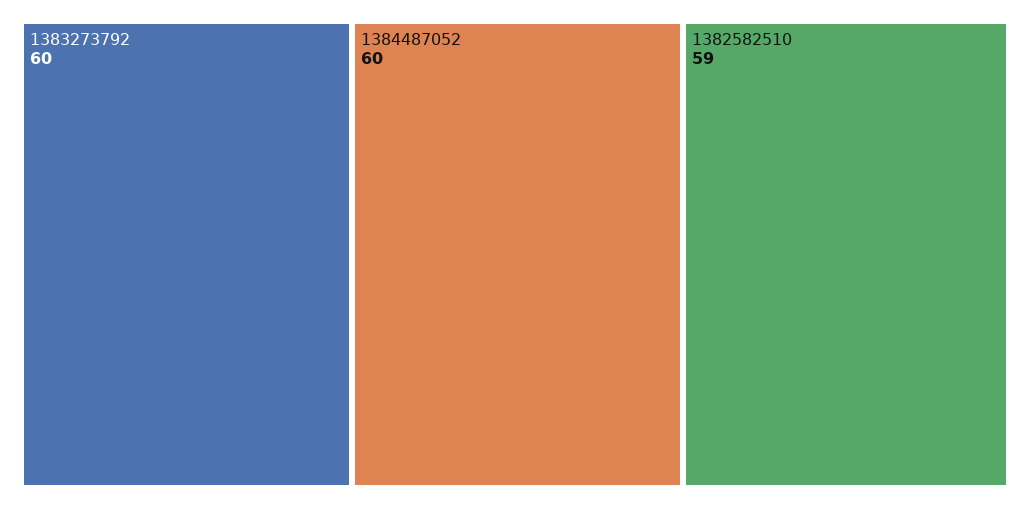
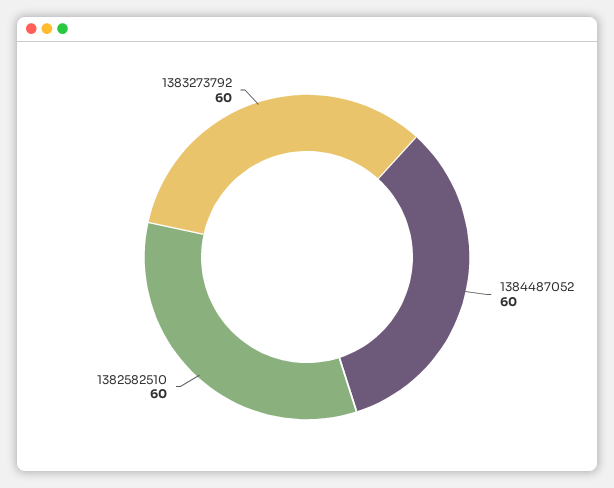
1382582510: 59 -> 60

